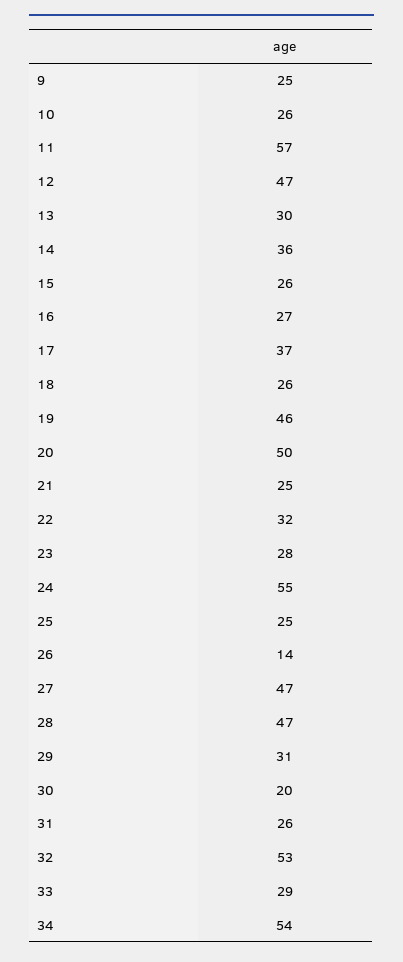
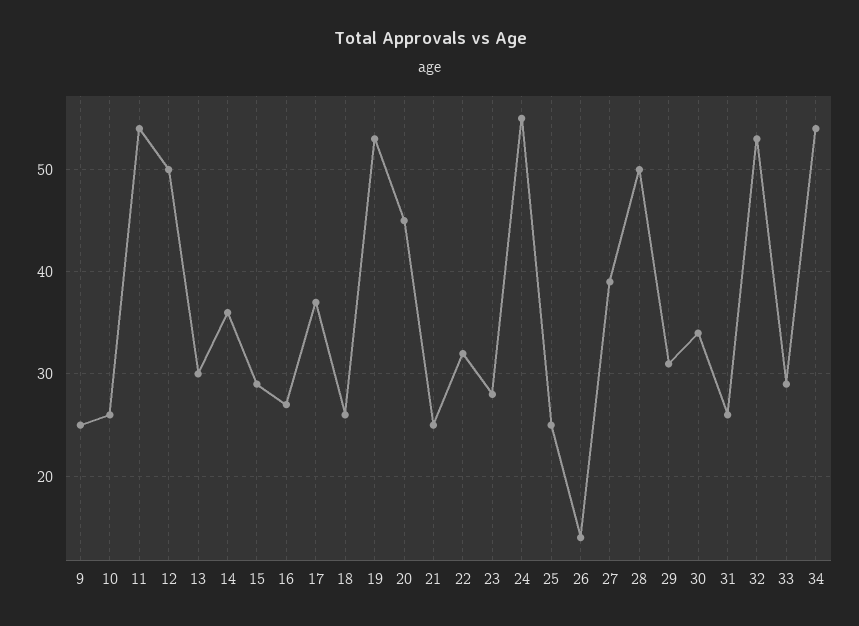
11: 57 -> 54
12: 47 -> 50
15: 26 -> 29
19: 46 -> 53
20: 50 -> 45
27: 47 -> 39
28: 47 -> 50
30: 20 -> 34

